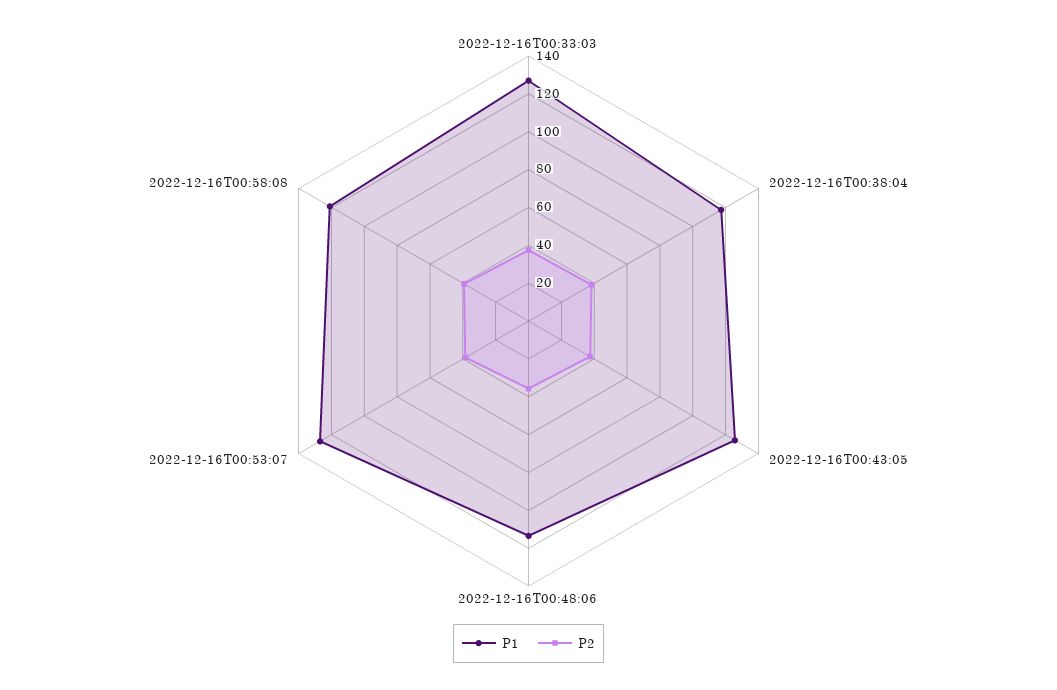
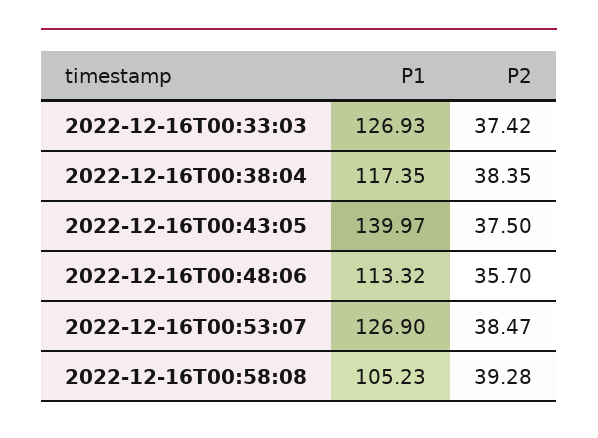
P1, 2022-12-16T00:43:05: 125 -> 139.97
P1, 2022-12-16T00:58:08: 120 -> 105.23

